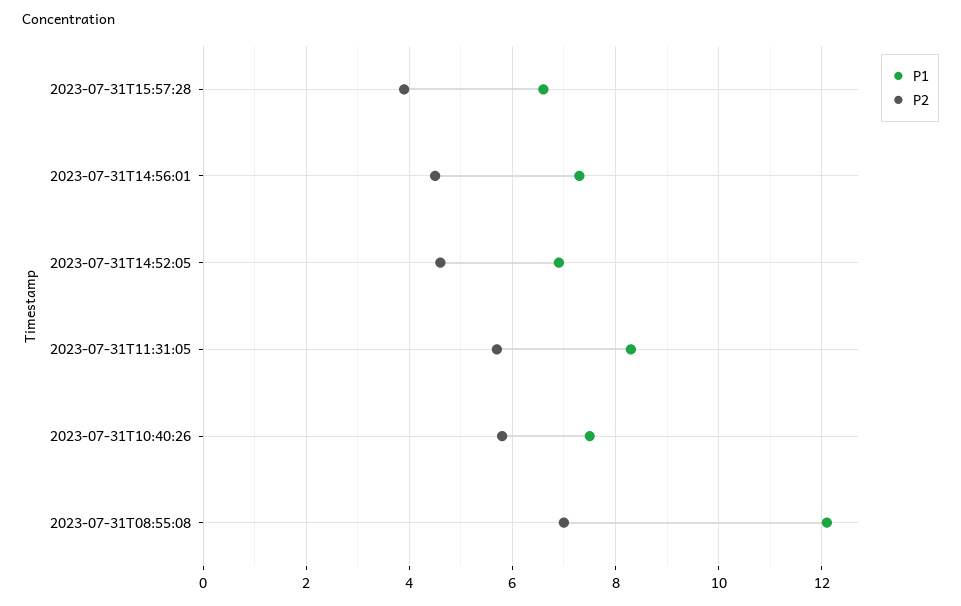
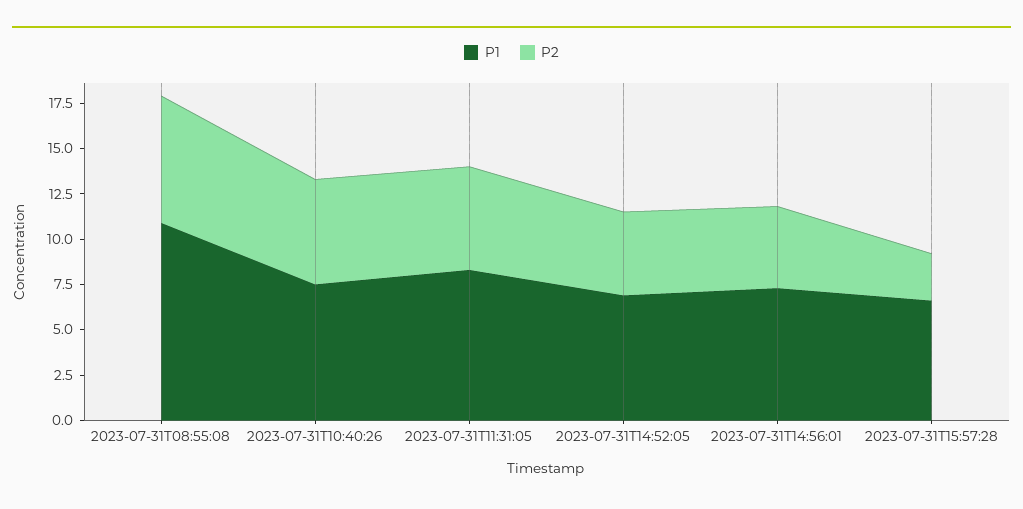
P2, 2023-07-31T15:57:28: 4 -> 2.5
P1, 2023-07-31T08:55:08: 12 -> 11

